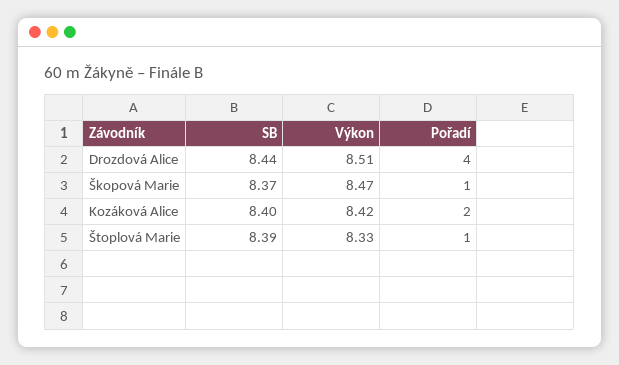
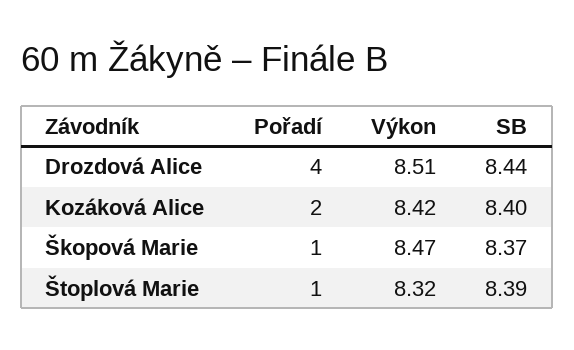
Výkon, Štoplová Marie: 8.33 -> 8.32

